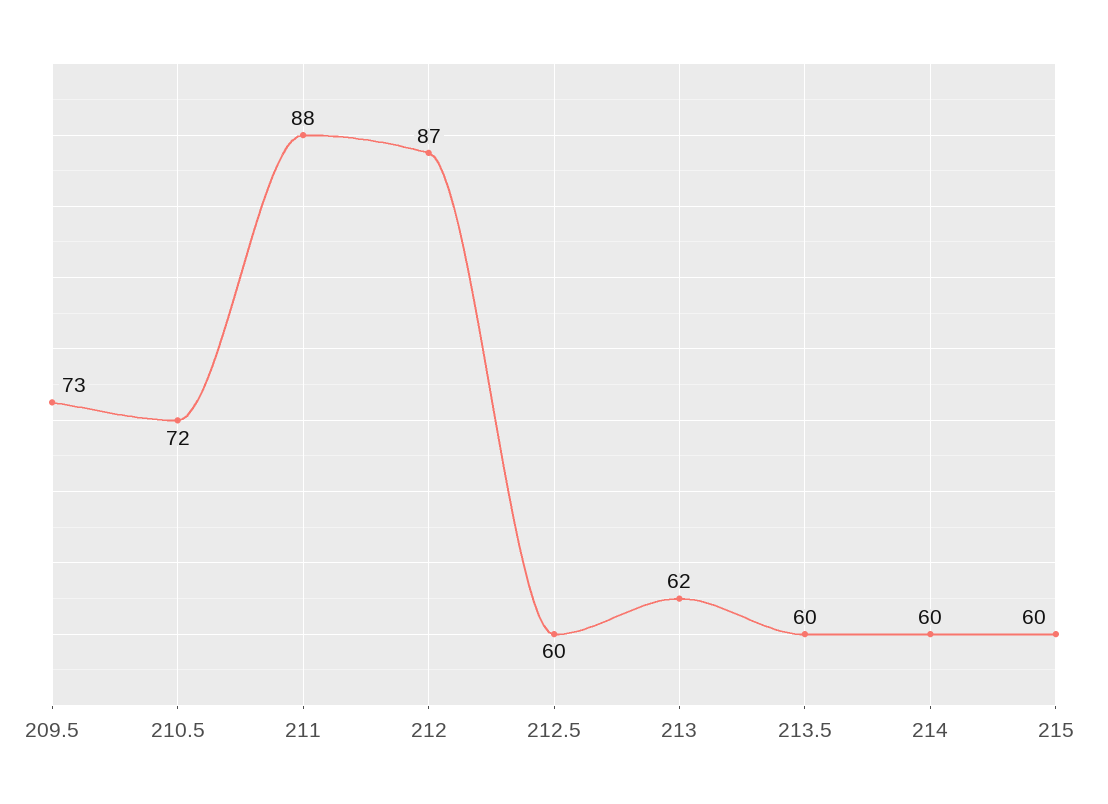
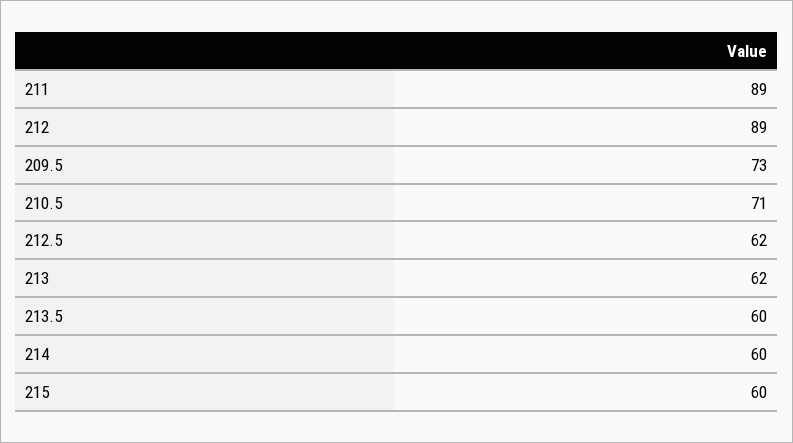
210.5: 72 -> 71
211: 88 -> 89
212: 87 -> 89
212.5: 60 -> 62

